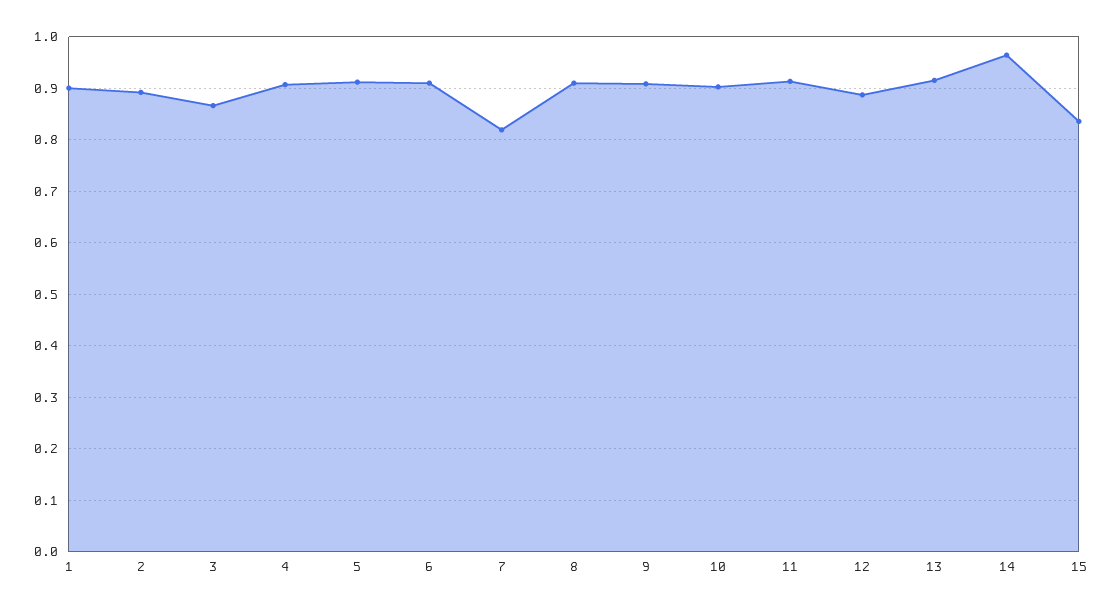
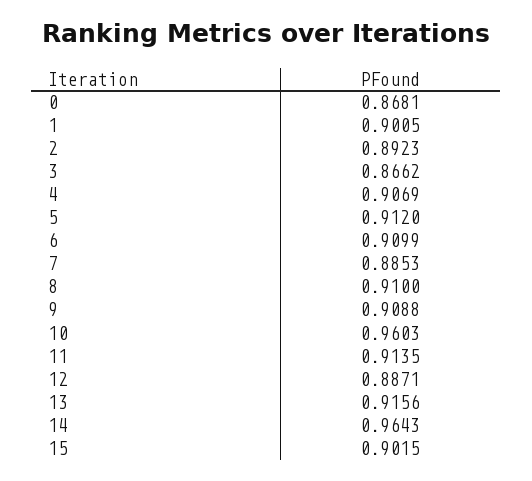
7: 0.82 -> 0.8853
10: 0.9 -> 0.9603
15: 0.84 -> 0.9015
0: none -> 0.8681

